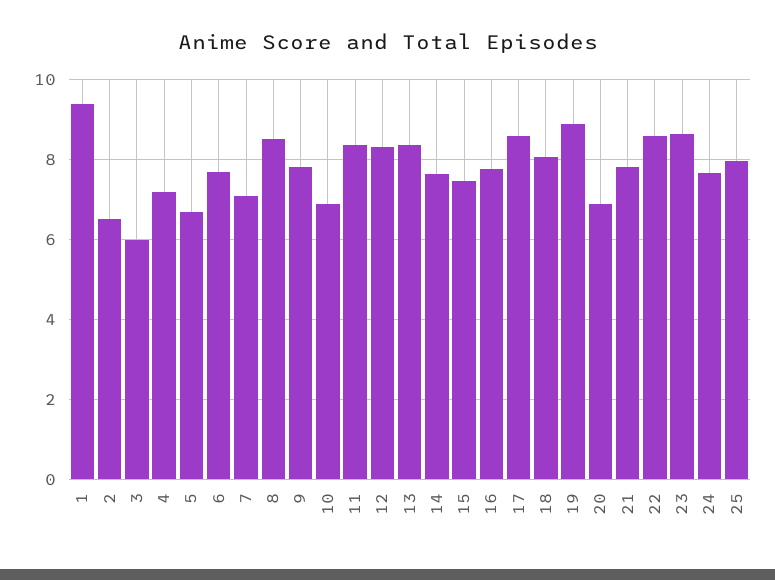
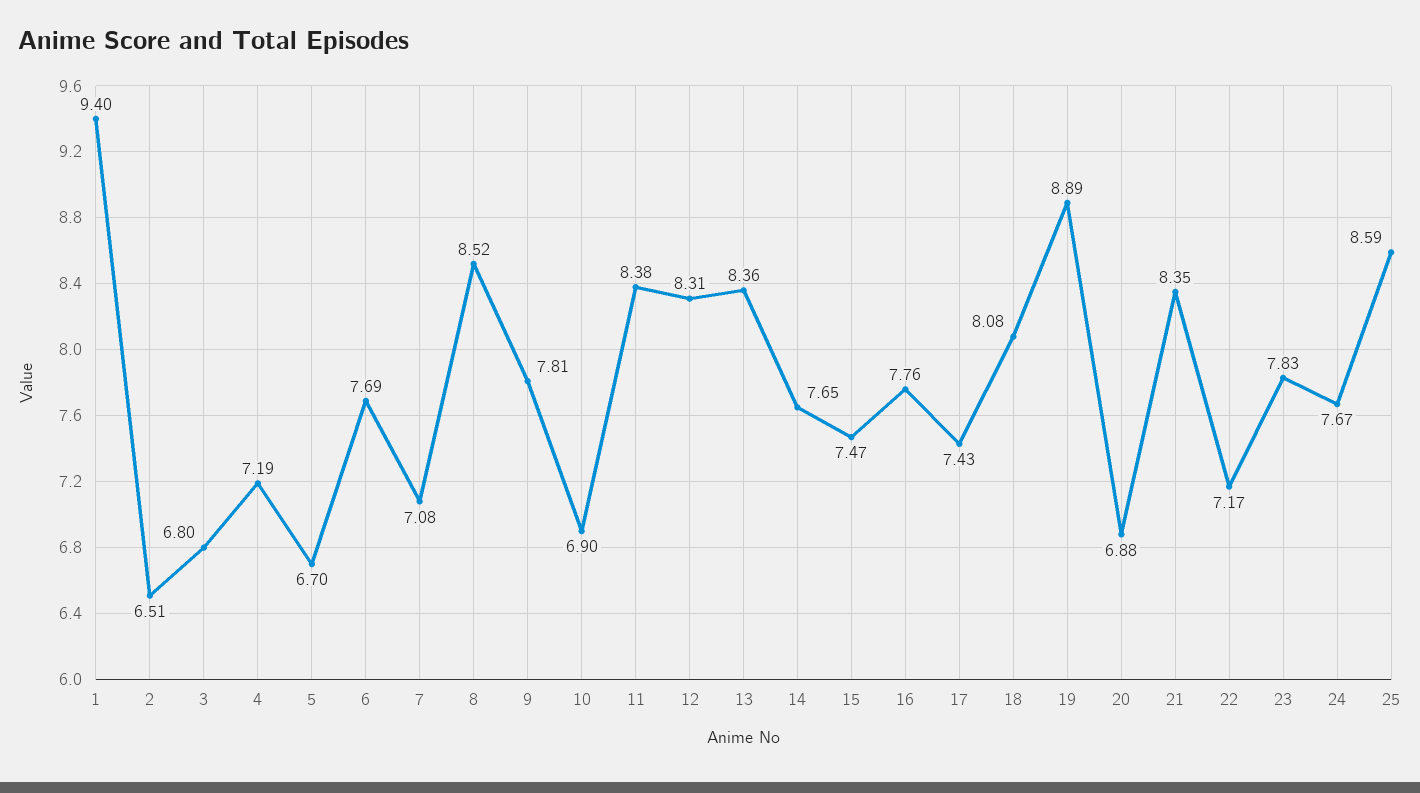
3: 6 -> 6.8
17: 8.6 -> 7.43
21: 7.8 -> 8.35
22: 8.6 -> 7.17
23: 8.6 -> 7.83
25: 8 -> 8.59

